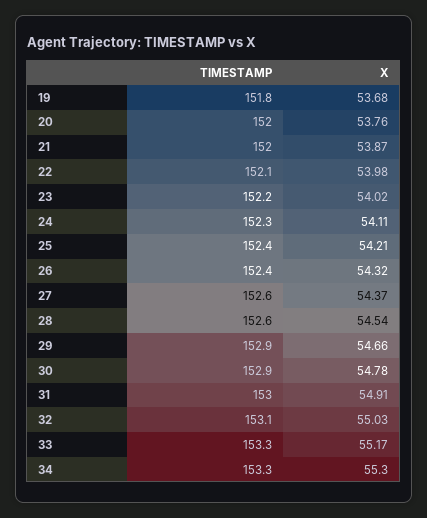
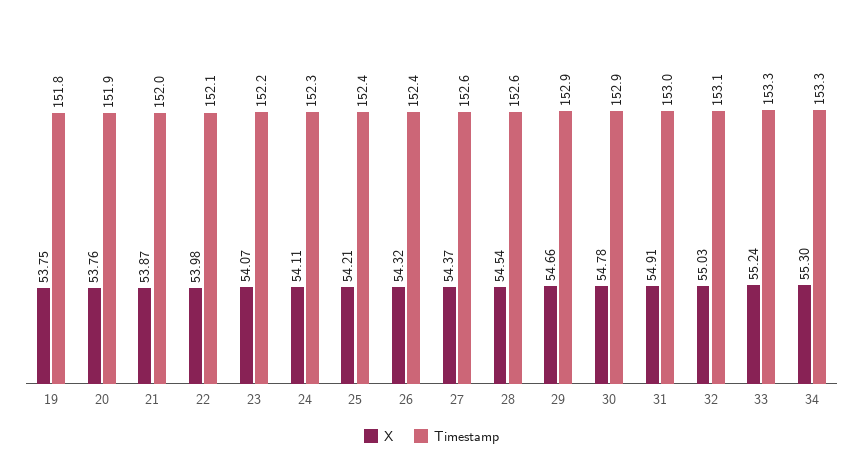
X, 19: 53.68 -> 53.75
TIMESTAMP, 20: 152 -> 151.9
X, 23: 54.02 -> 54.07
X, 33: 55.17 -> 55.24

